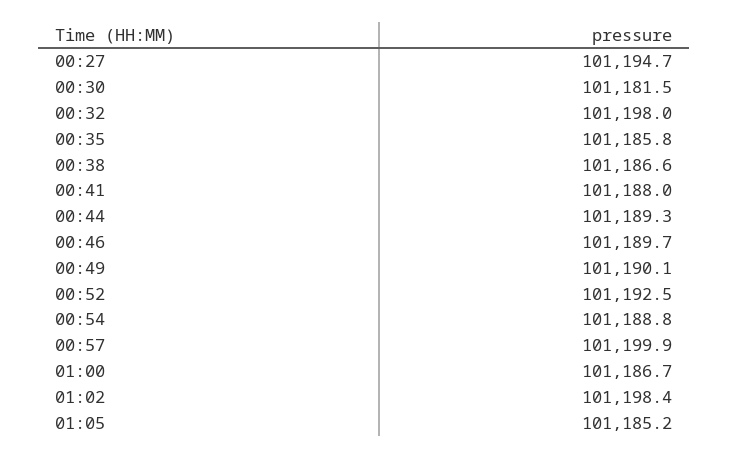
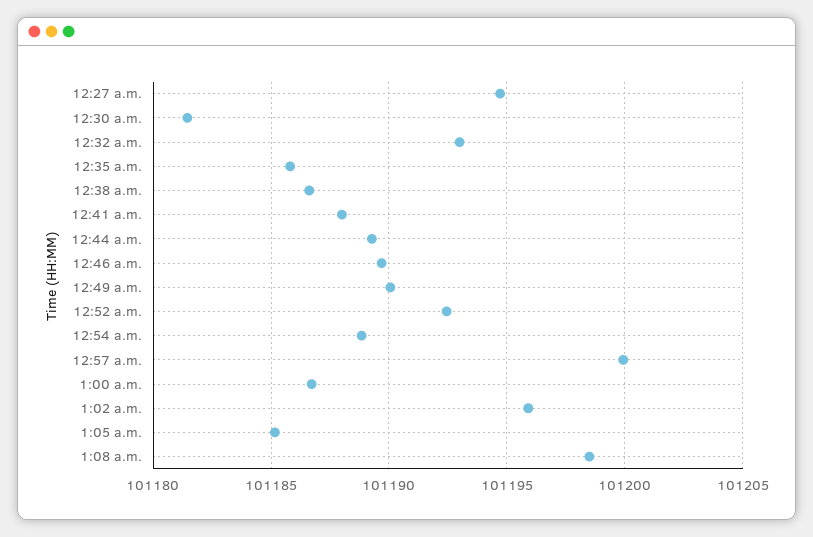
00:32: 101198 -> 101193
01:02: 101198.4 -> 101196
1:08 a.m.: none -> 101198.5

